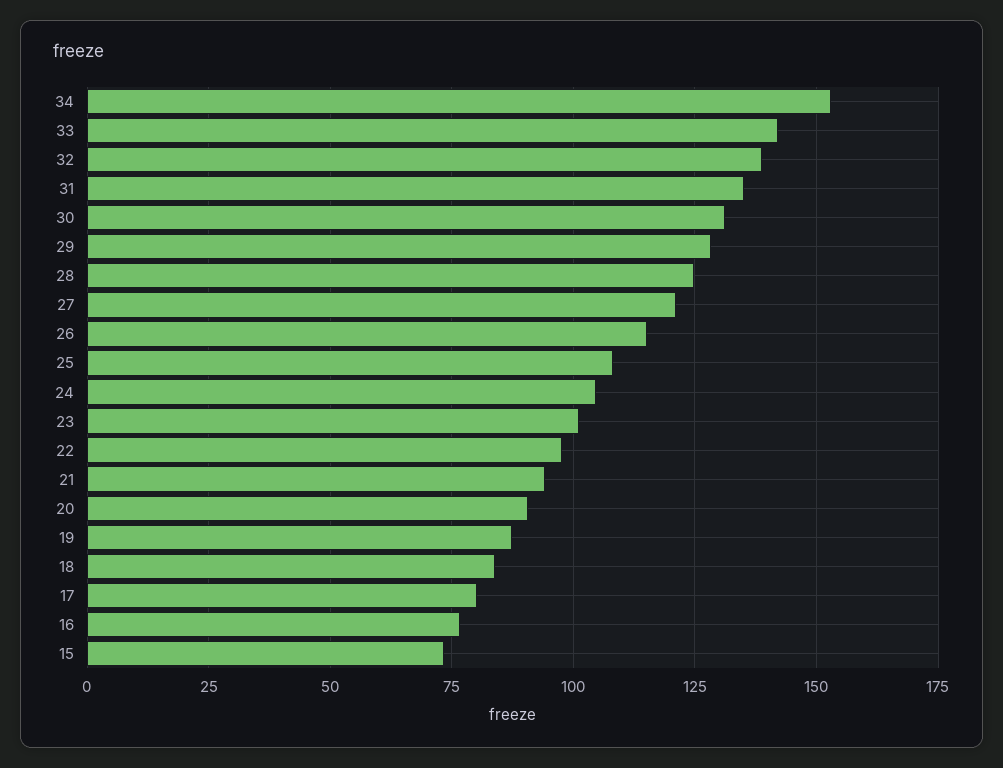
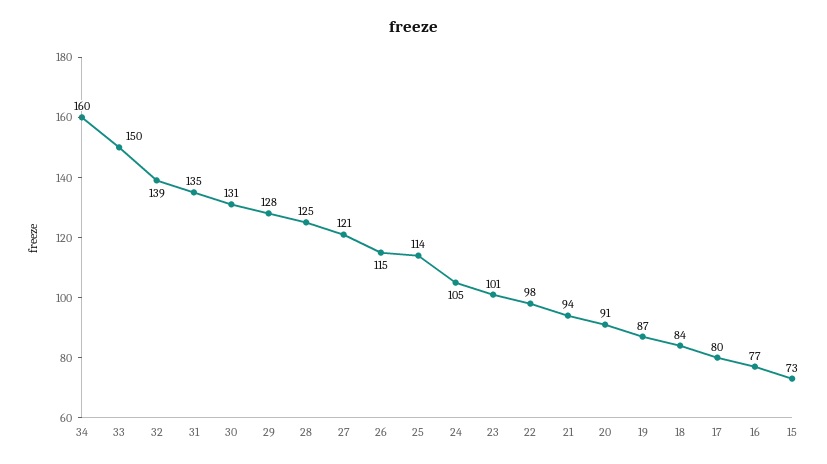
34: 152.5 -> 160
33: 142.5 -> 150
25: 107.5 -> 114

